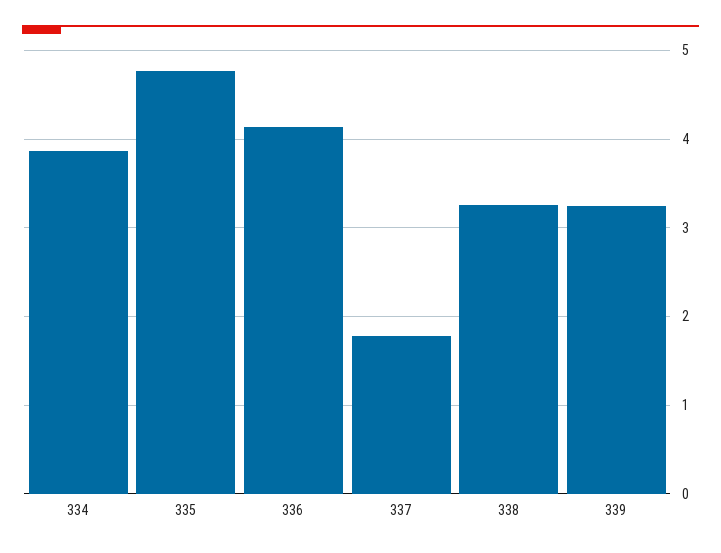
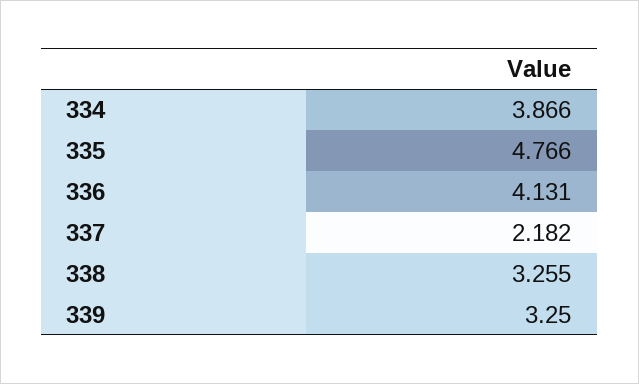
337: 1.8 -> 2.182

